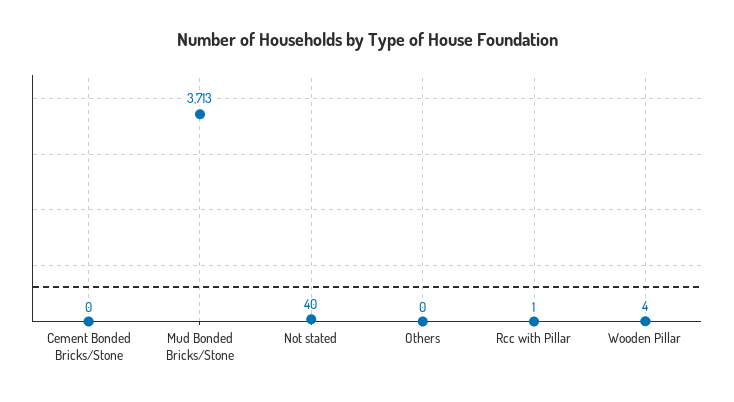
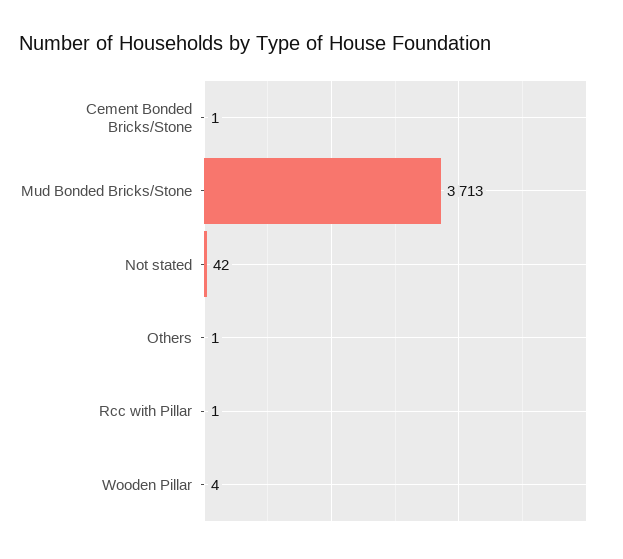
Cement Bonded Bricks/Stone: 0 -> 1
Not stated: 40 -> 42
Others: 0 -> 1

